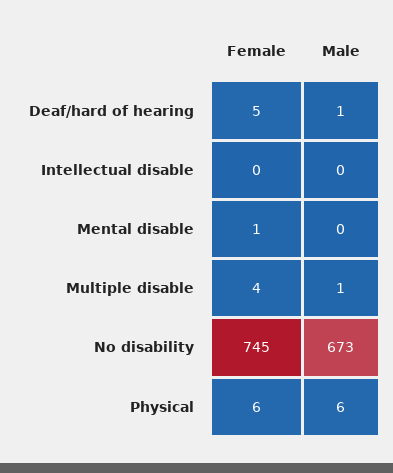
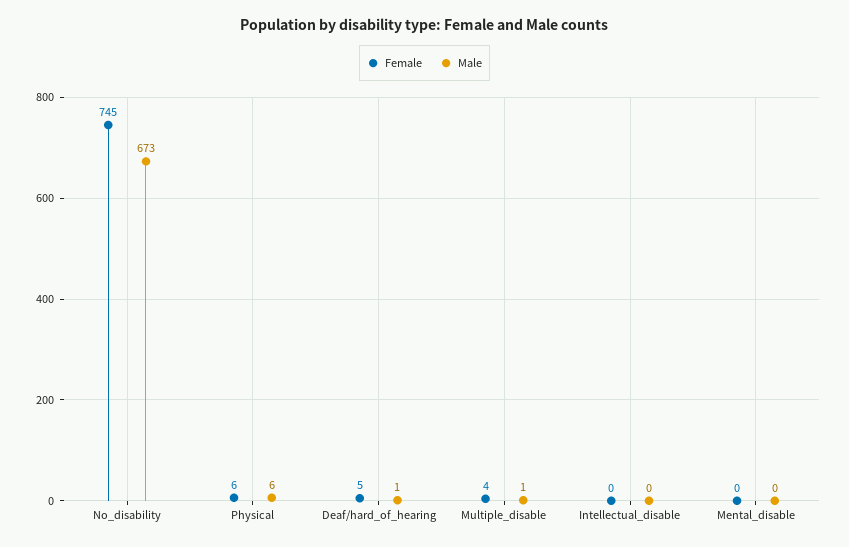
Female, Mental disable: 1 -> 0

